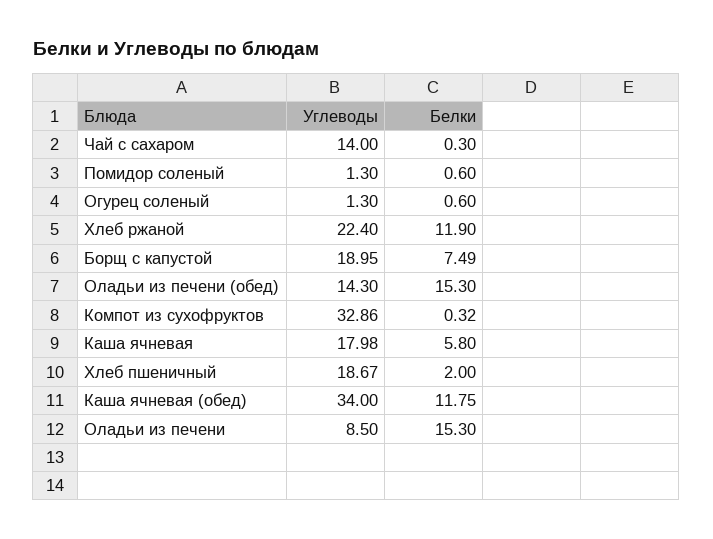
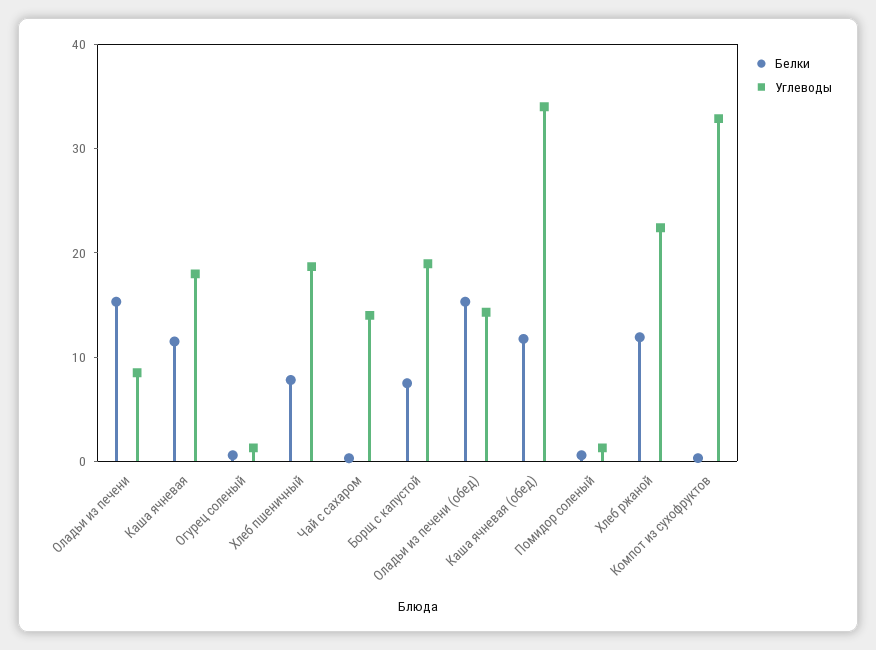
Белки, Каша ячневая: 5.8 -> 12
Белки, Хлеб пшеничный: 2 -> 8

